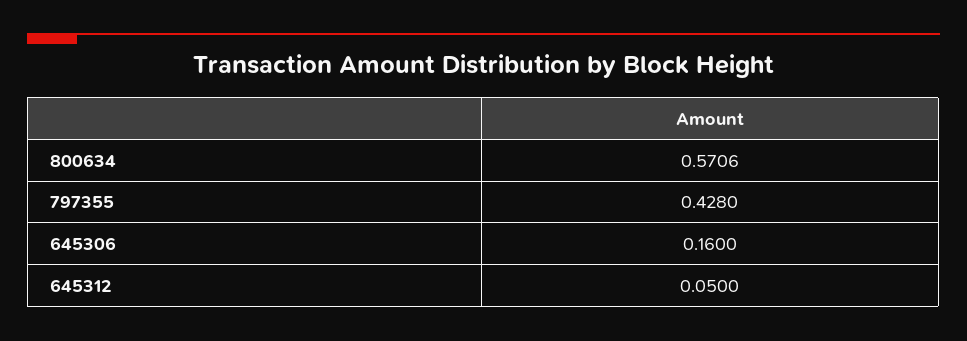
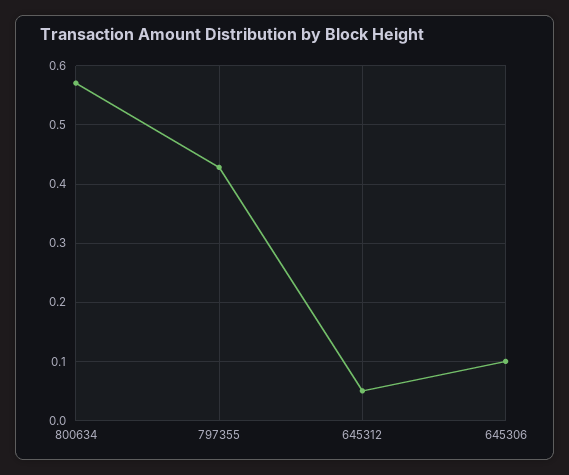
645306: 0.16 -> 0.1

